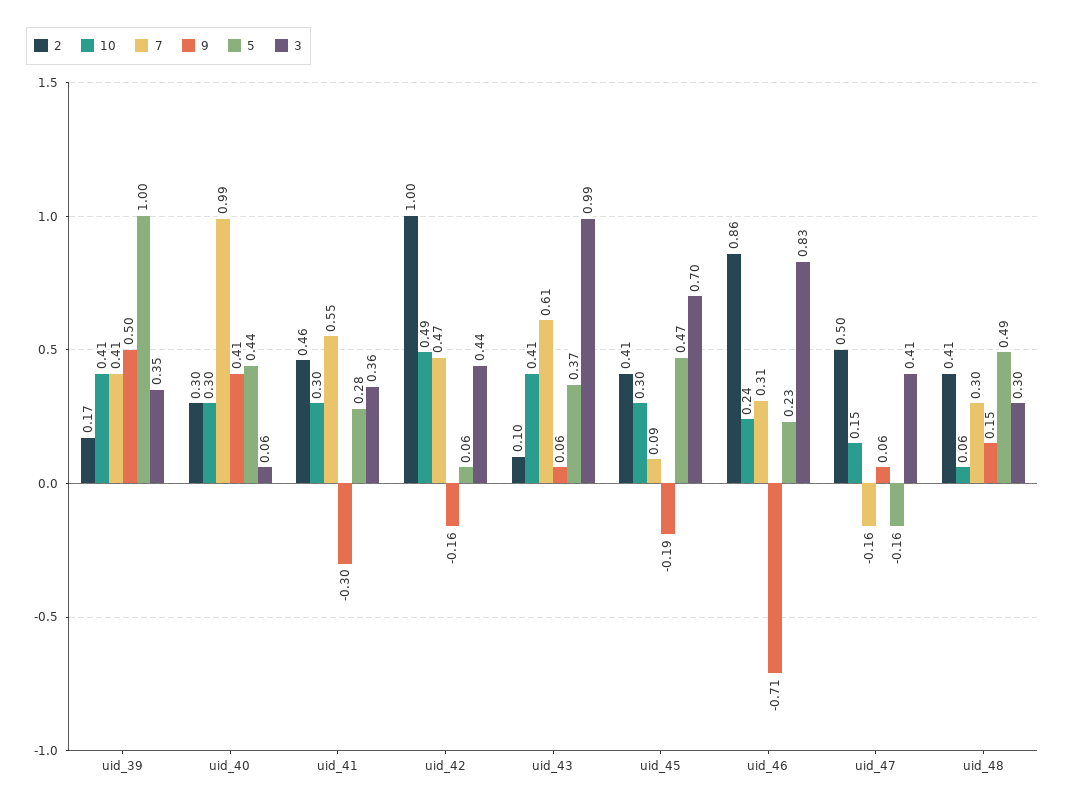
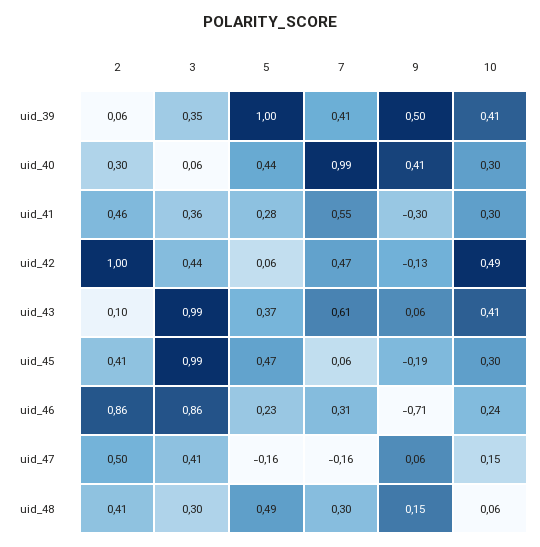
2, uid_39: 0.17 -> 0.06
9, uid_42: -0.16 -> -0.13
7, uid_45: 0.09 -> 0.06
3, uid_45: 0.7 -> 0.99
3, uid_46: 0.83 -> 0.86

